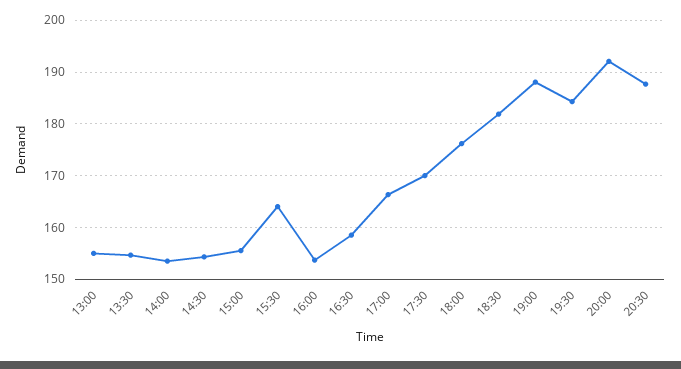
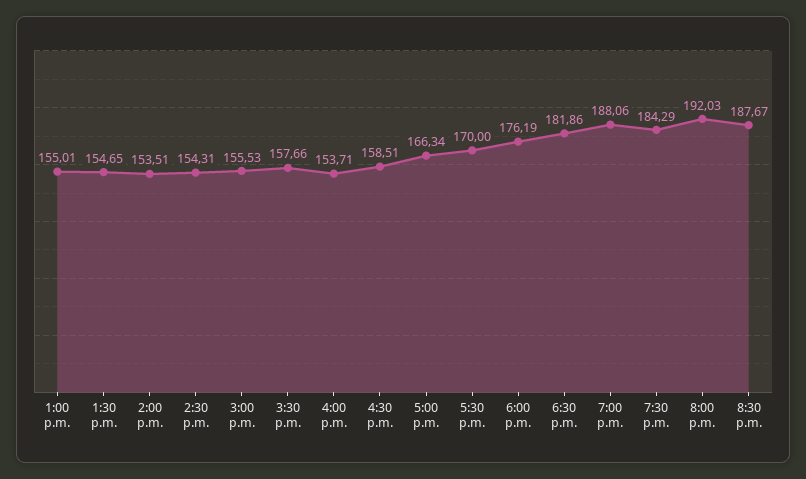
15:30: 164 -> 157.66

